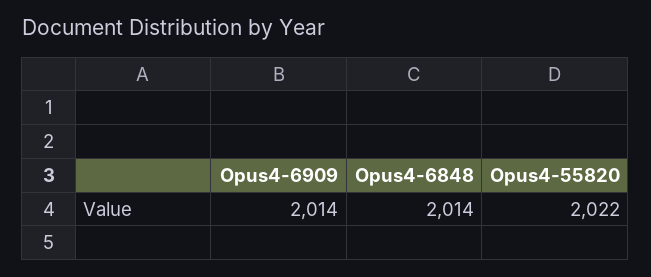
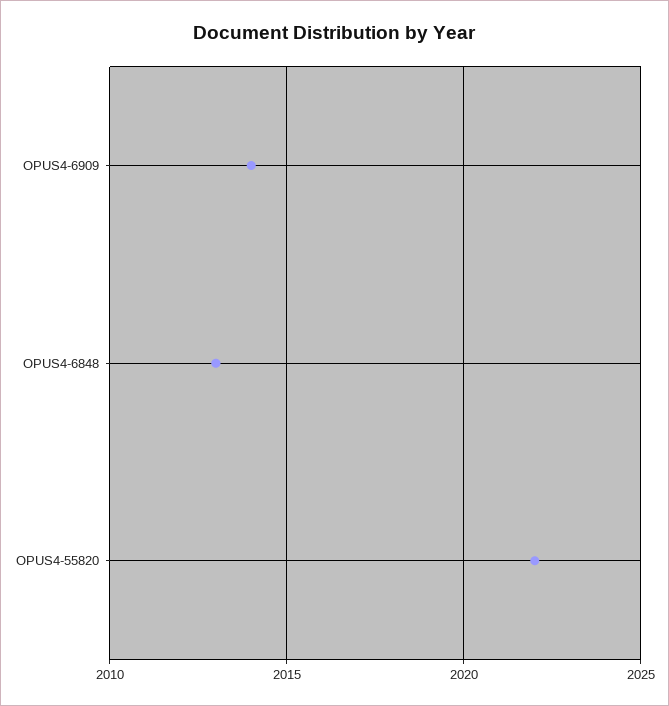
Opus4-6848: 2014 -> 2013

